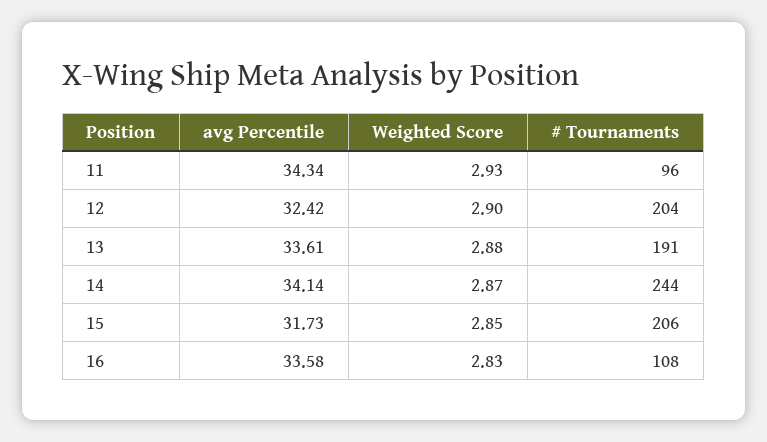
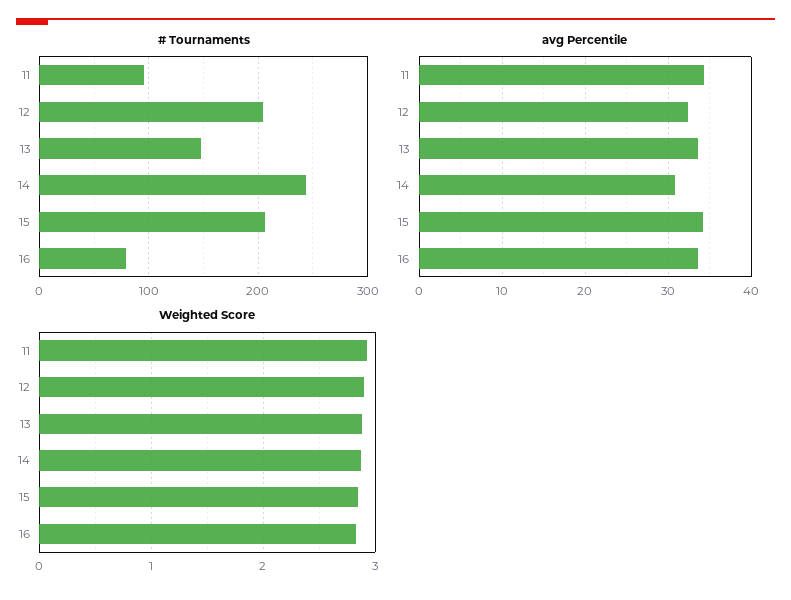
# Tournaments, 13: 191 -> 150
avg Percentile, 14: 34.14 -> 31
avg Percentile, 15: 31.73 -> 34
# Tournaments, 16: 108 -> 80

